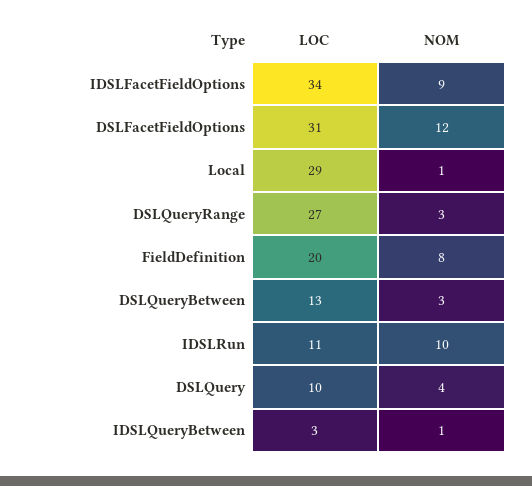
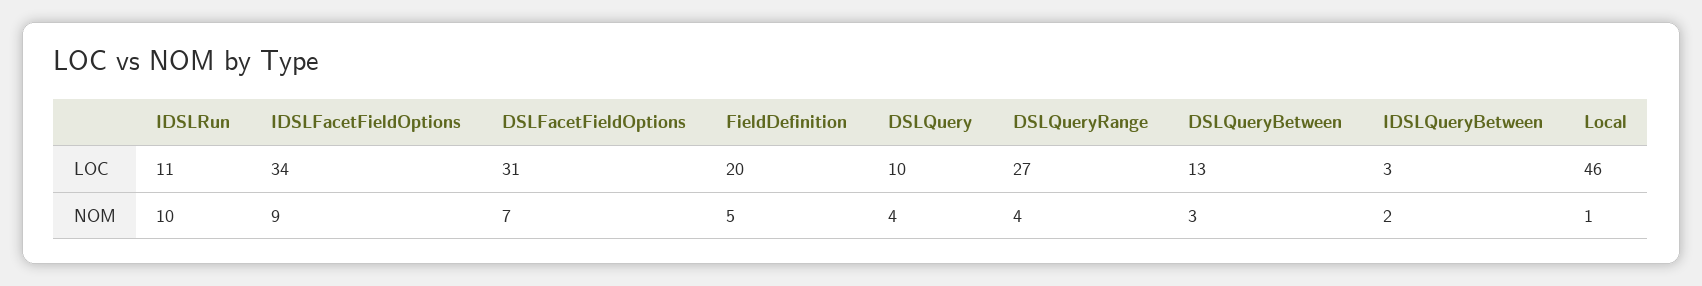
NOM, DSLFacetFieldOptions: 12 -> 7
LOC, Local: 29 -> 46
NOM, DSLQueryRange: 3 -> 4
NOM, FieldDefinition: 8 -> 5
NOM, IDSLQueryBetween: 1 -> 2

